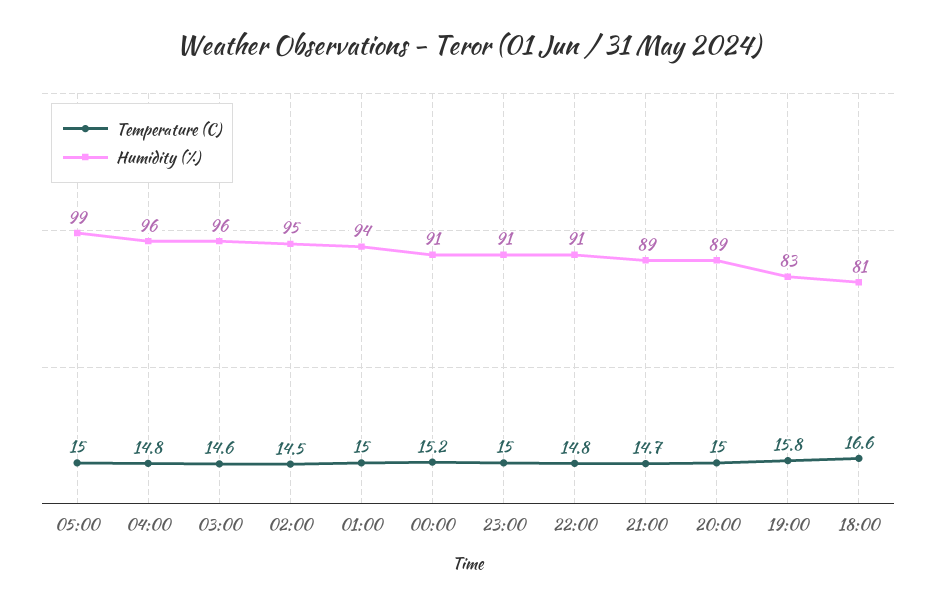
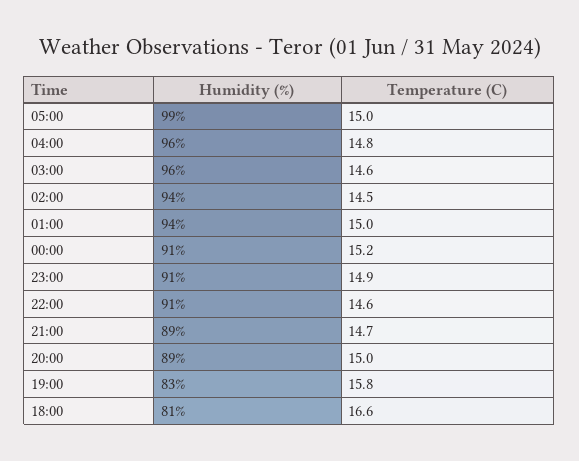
Humidity (%), 02:00: 95 -> 94
Temperature (C), 23:00: 15 -> 14.9
Temperature (C), 22:00: 14.8 -> 14.6

